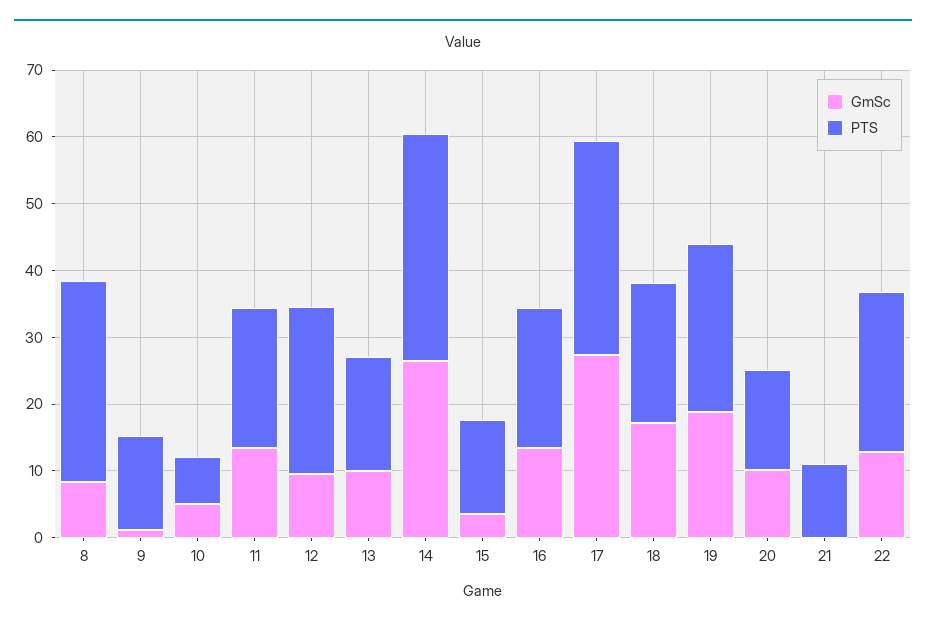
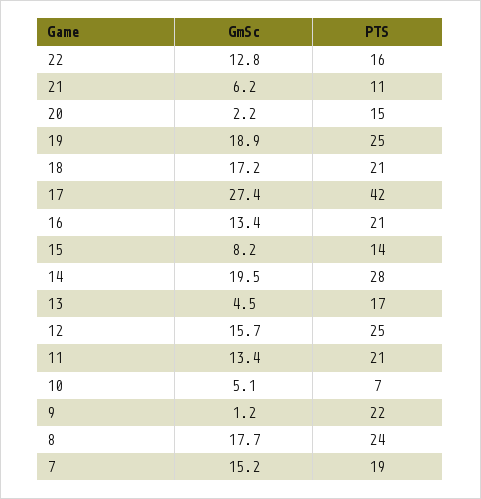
GmSc, 8: 8 -> 17.7
PTS, 8: 30 -> 24
PTS, 9: 14 -> 22
GmSc, 12: 10 -> 15.7
GmSc, 13: 10 -> 4.5
GmSc, 14: 26 -> 19.5
PTS, 14: 34 -> 28
GmSc, 15: 4 -> 8.2
PTS, 17: 32 -> 42
GmSc, 20: 10 -> 2.2
GmSc, 21: 0 -> 6.2
PTS, 22: 24 -> 16
GmSc, 7: none -> 15.2
PTS, 7: none -> 19

